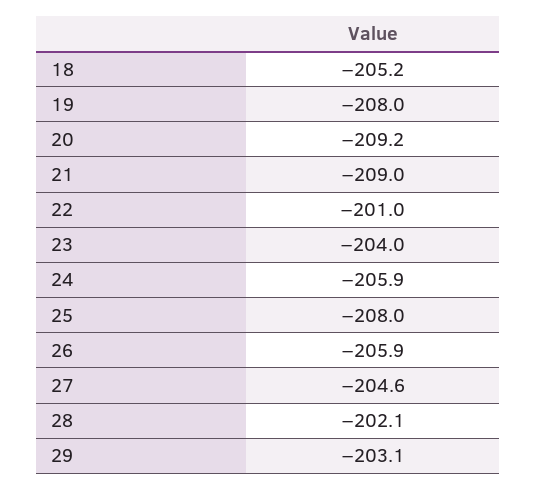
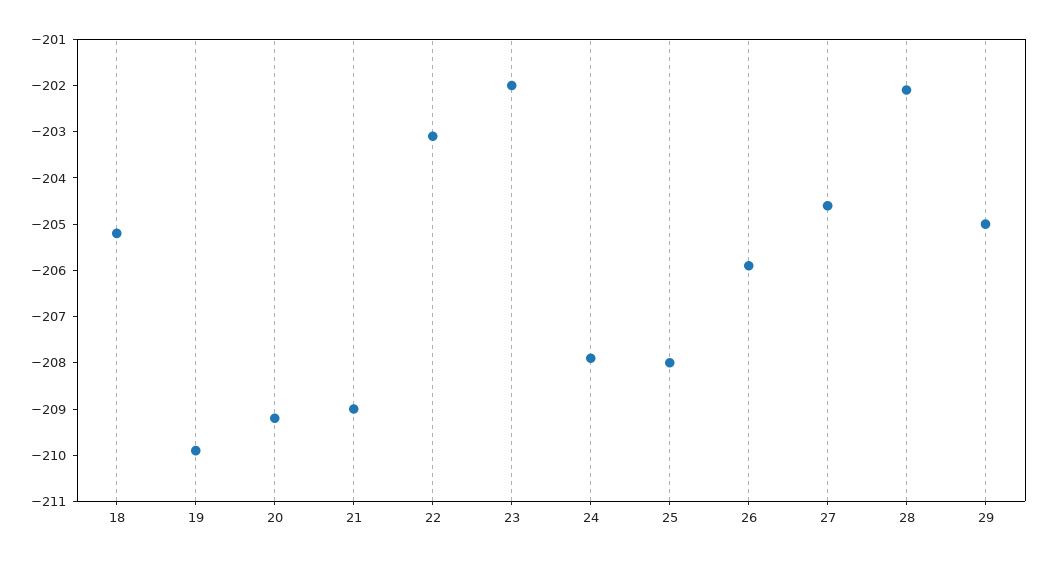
19: -208 -> -210
22: -201 -> -203
23: -204 -> -202
24: -205.9 -> -208
29: -203.1 -> -205

